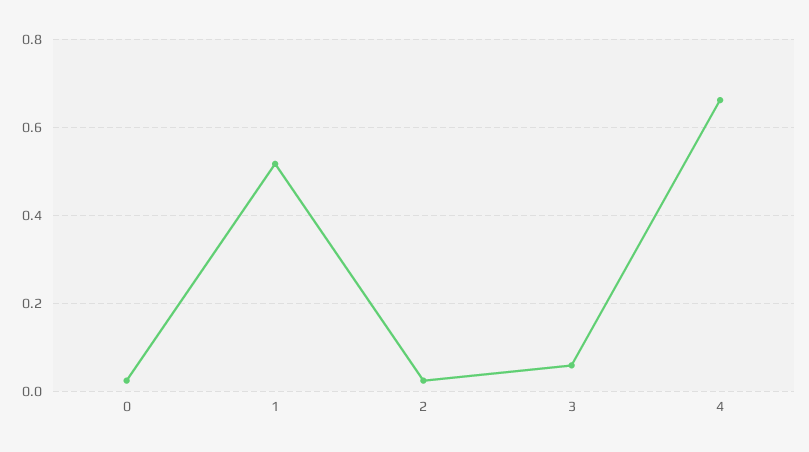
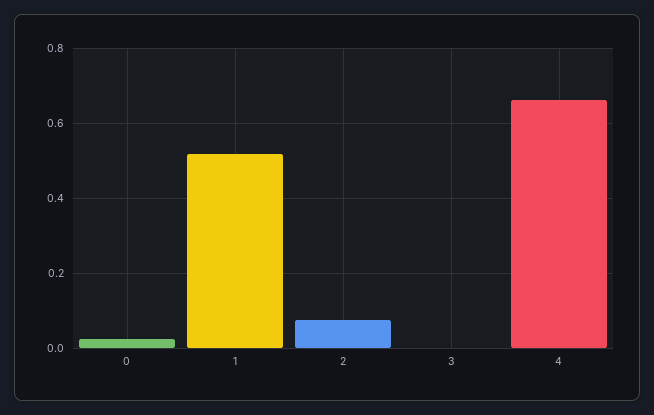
2: 0.02 -> 0.08
3: 0.06 -> 0

